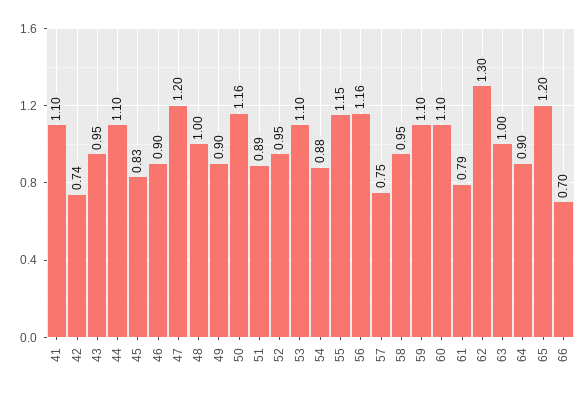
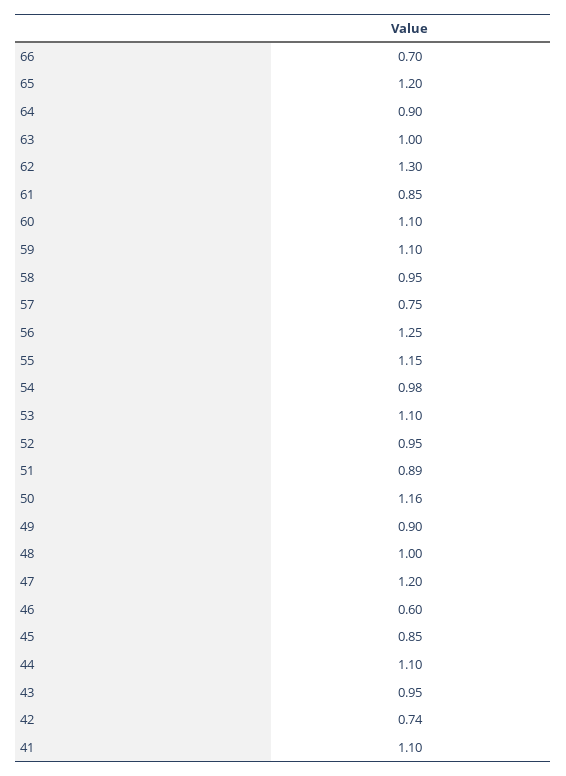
45: 0.83 -> 0.85
46: 0.9 -> 0.6
54: 0.88 -> 0.98
56: 1.16 -> 1.25
61: 0.79 -> 0.85

